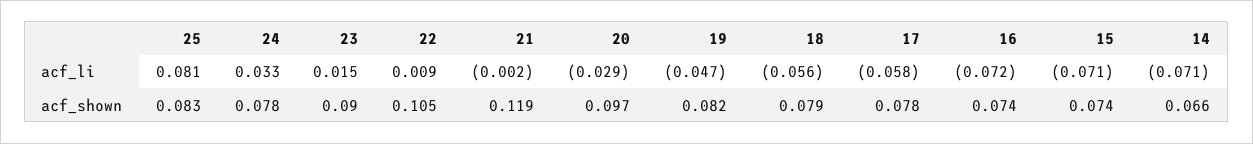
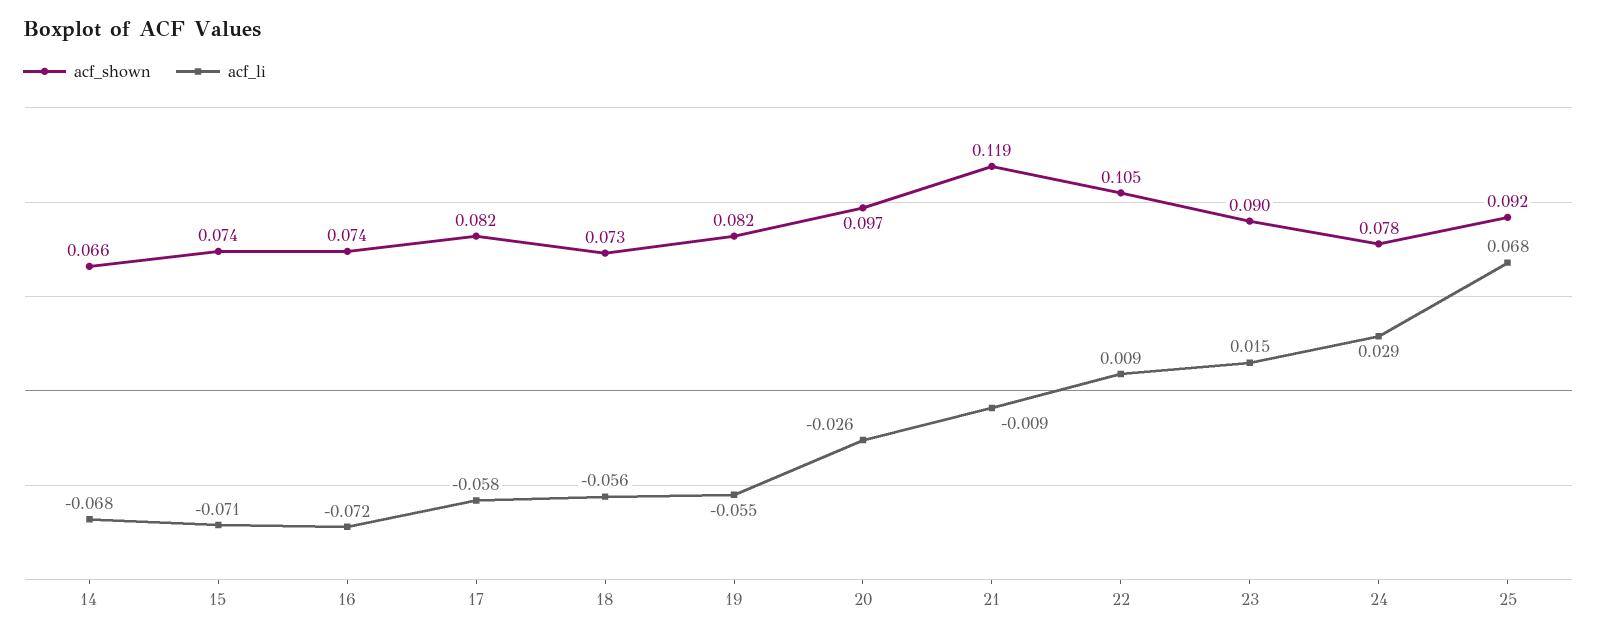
acf_li, 25: 0.081 -> 0.068
acf_li, 24: 0.033 -> 0.029
acf_li, 21: -0.002 -> -0.009
acf_li, 20: -0.029 -> -0.026
acf_li, 19: -0.047 -> -0.055
acf_li, 14: -0.071 -> -0.068
acf_shown, 25: 0.083 -> 0.092
acf_shown, 18: 0.079 -> 0.073
acf_shown, 17: 0.078 -> 0.082

